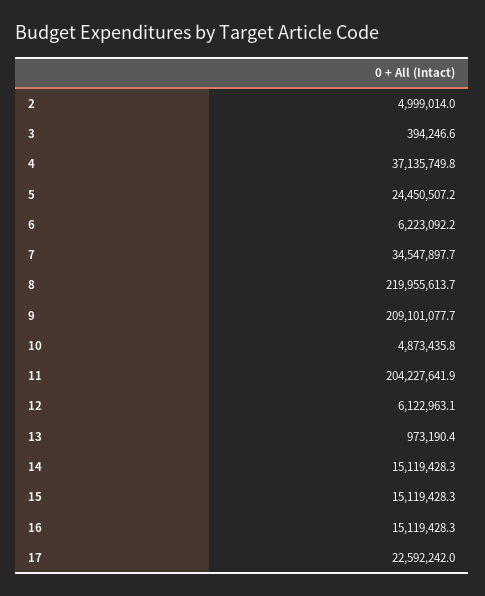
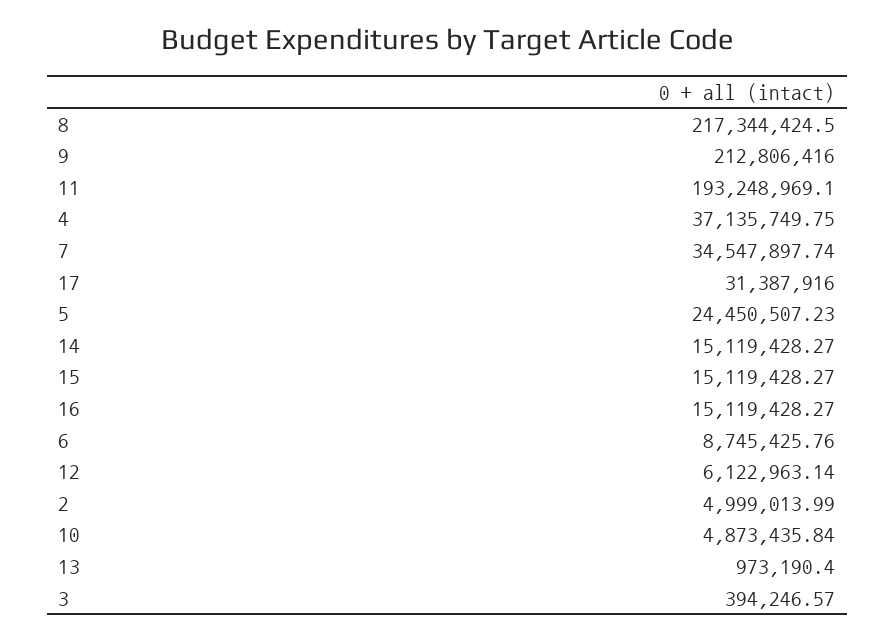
6: 6223092.2 -> 8745425.76
8: 219955613.7 -> 217344424.5
9: 209101077.7 -> 212806416
11: 204227641.9 -> 193248969.1
17: 22592242 -> 31387916

